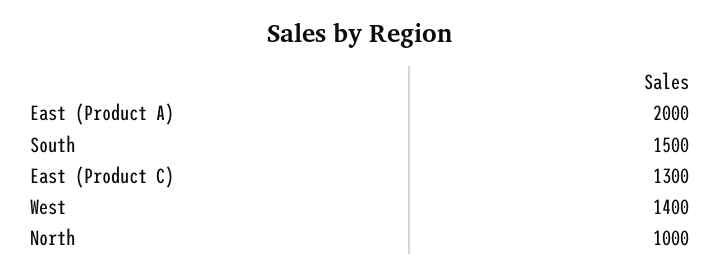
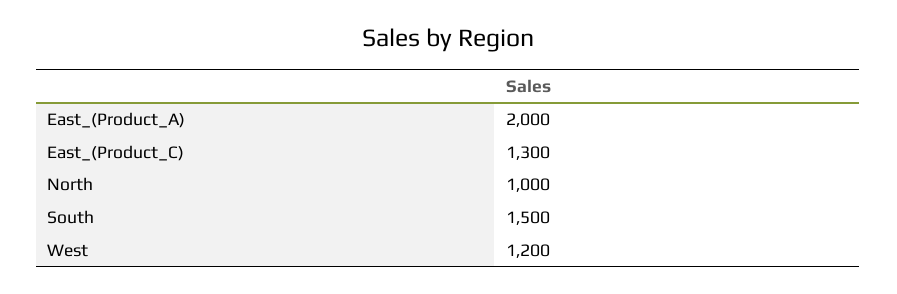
West: 1400 -> 1200

